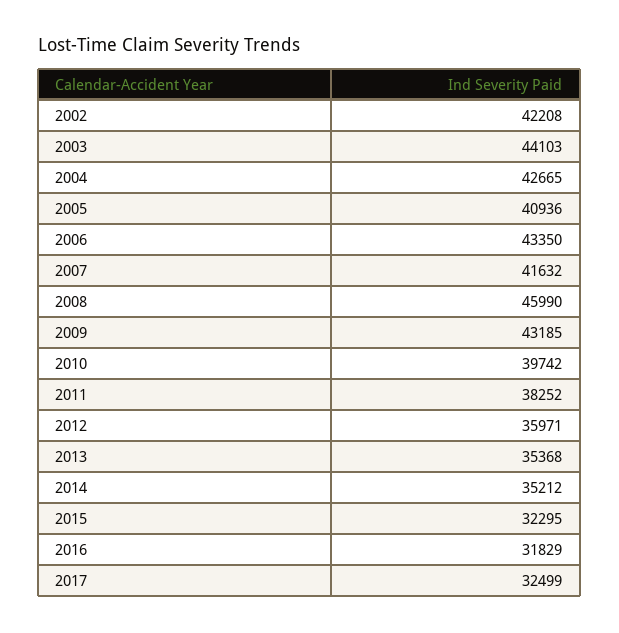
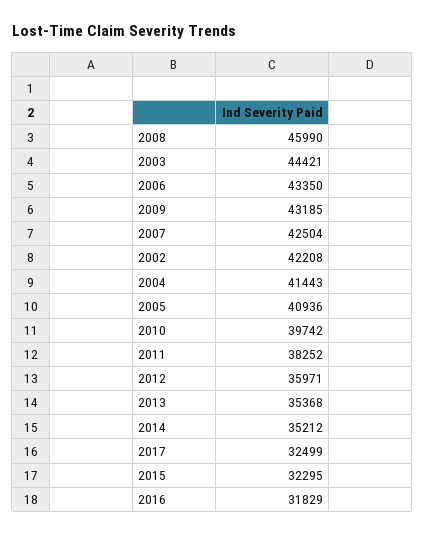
2003: 44103 -> 44421
2004: 42665 -> 41443
2007: 41632 -> 42504

